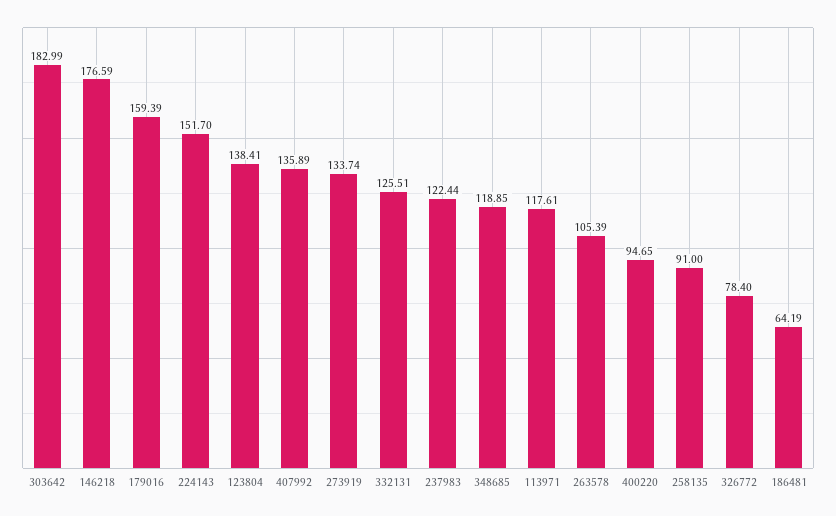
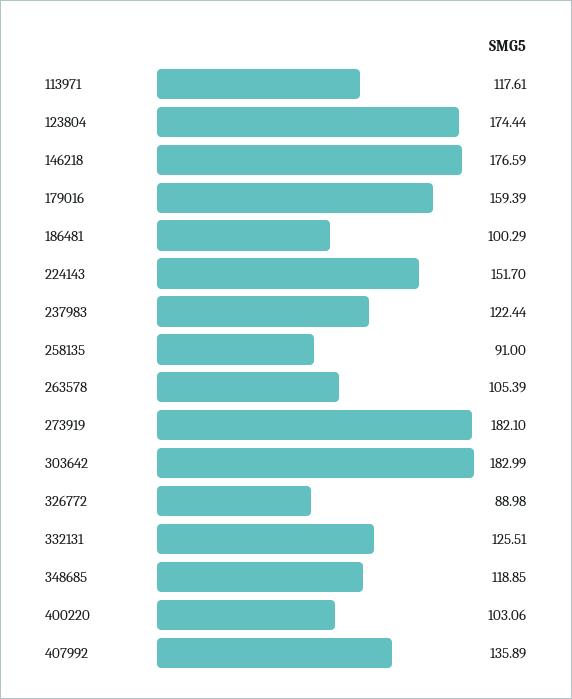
123804: 138.41 -> 174.44
273919: 133.74 -> 182.1
400220: 94.65 -> 103.06
326772: 78.4 -> 88.98
186481: 64.19 -> 100.29

